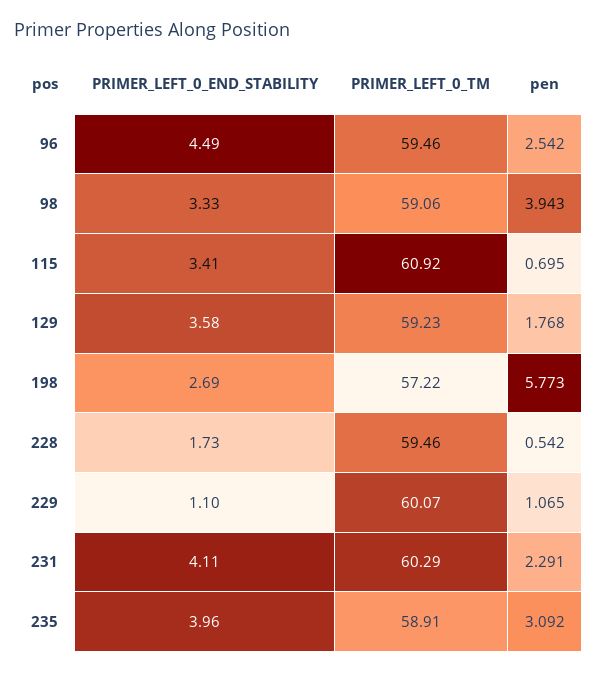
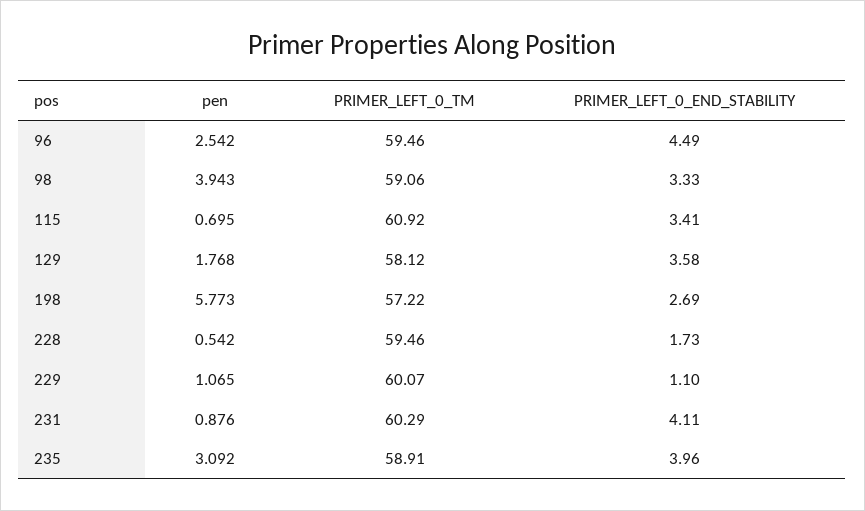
PRIMER_LEFT_0_TM, 129: 59.23 -> 58.12
pen, 231: 2.291 -> 0.876

